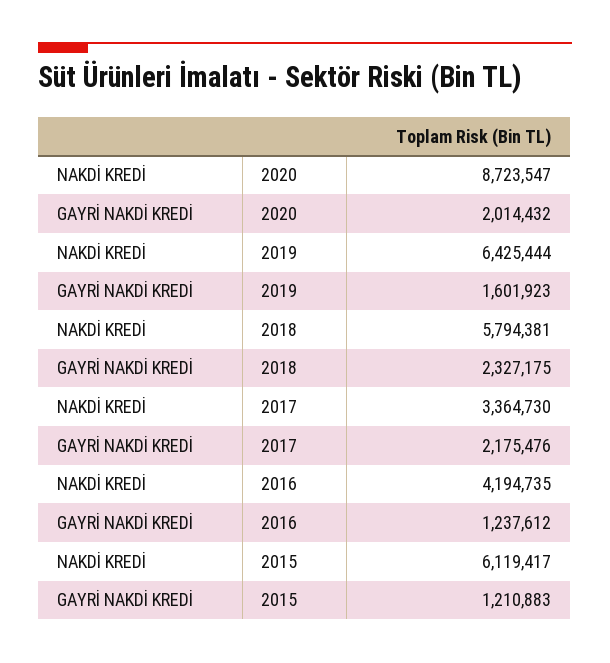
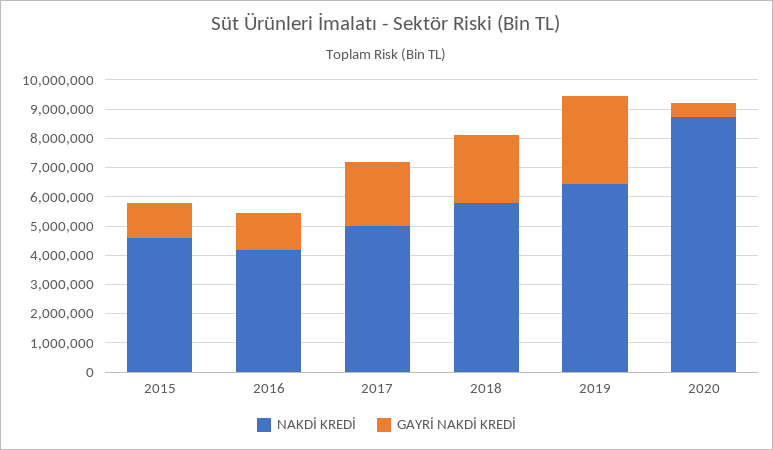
GAYRİ NAKDİ KREDİ, 2020: 2014432 -> 500000
GAYRİ NAKDİ KREDİ, 2019: 1601923 -> 3000000
NAKDİ KREDİ, 2017: 3364730 -> 5000000
NAKDİ KREDİ, 2015: 6119417 -> 4500000

